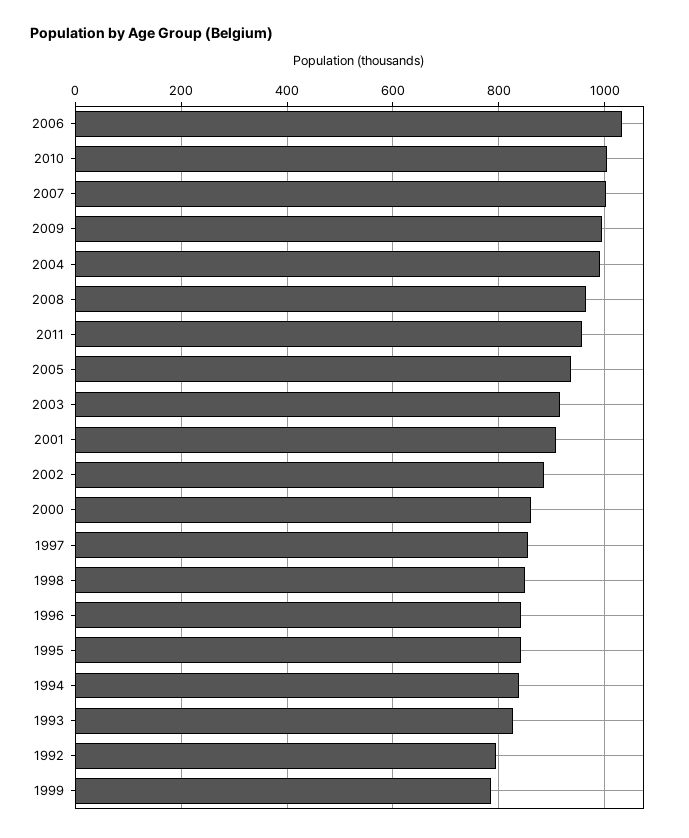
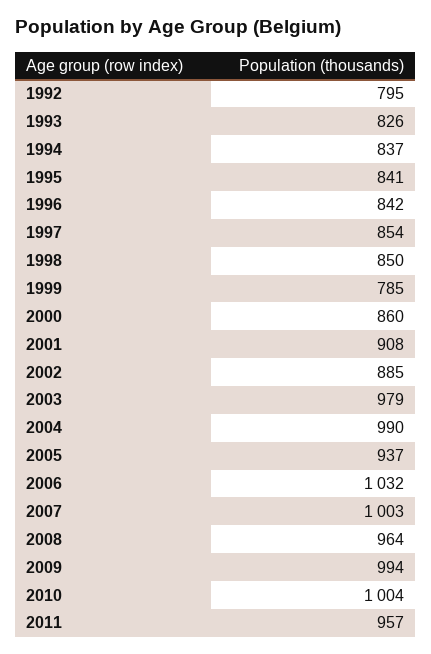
2003: 920 -> 979

